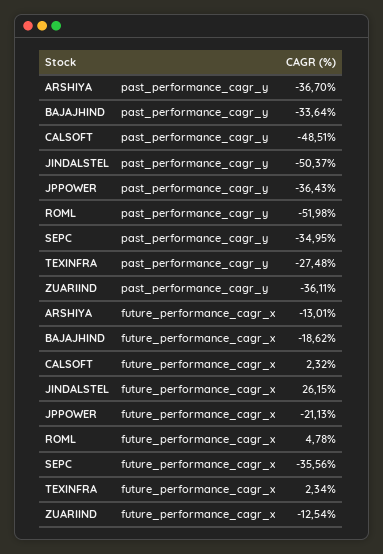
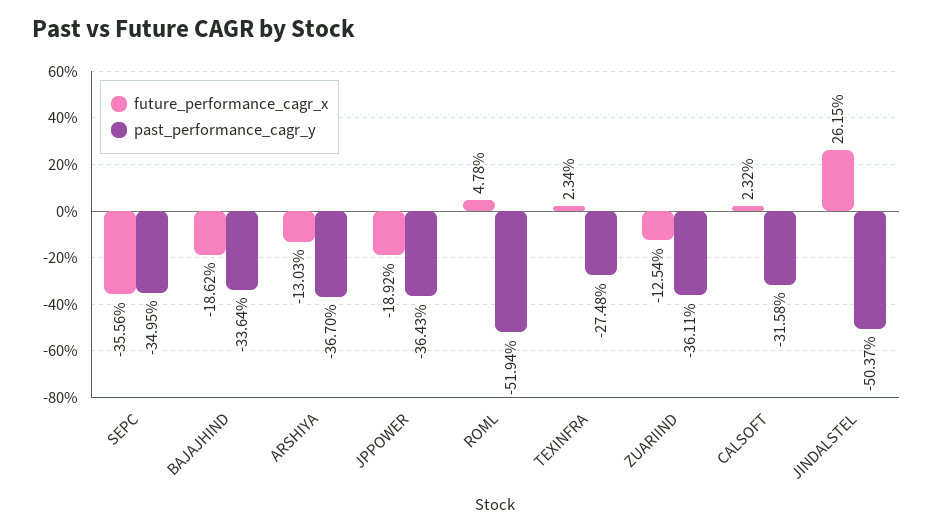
past_performance_cagr_y, CALSOFT: -48.51 -> -31.58
past_performance_cagr_y, ROML: -51.98 -> -51.94
future_performance_cagr_x, ARSHIYA: -13.01 -> -13.03
future_performance_cagr_x, JPPOWER: -21.13 -> -18.92

